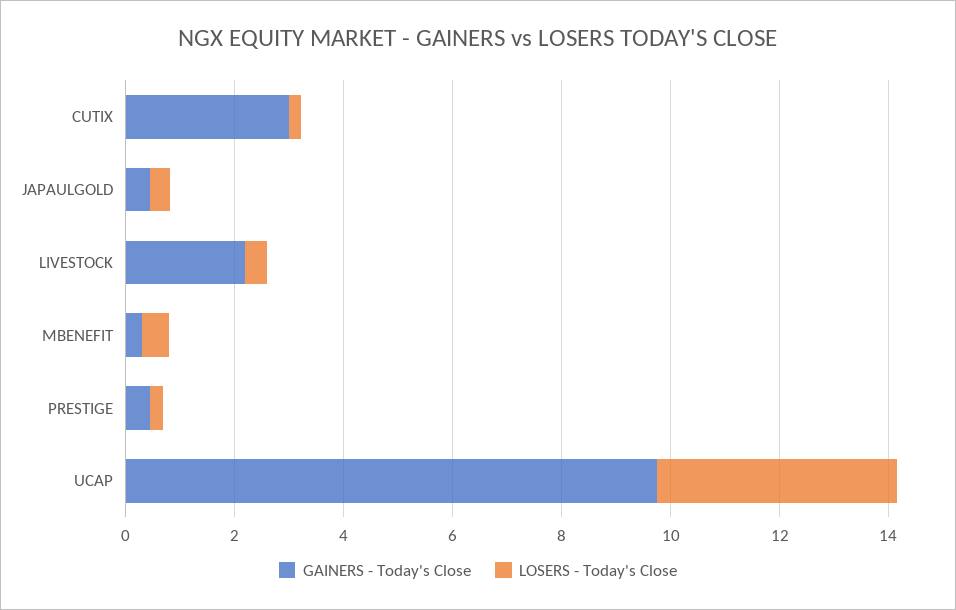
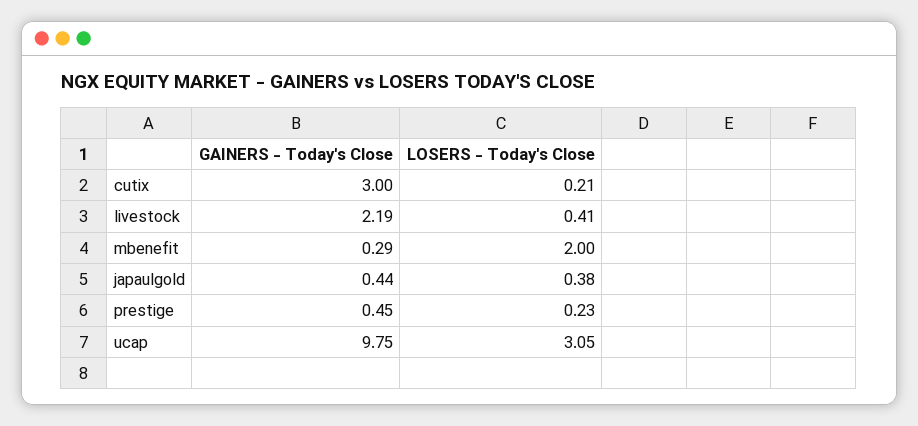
LOSERS - Today's Close, MBENEFIT: 0.5 -> 2
LOSERS - Today's Close, UCAP: 4.5 -> 3.05

